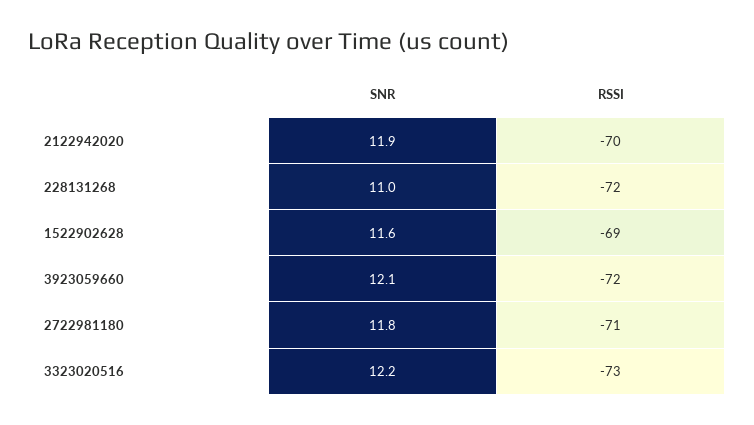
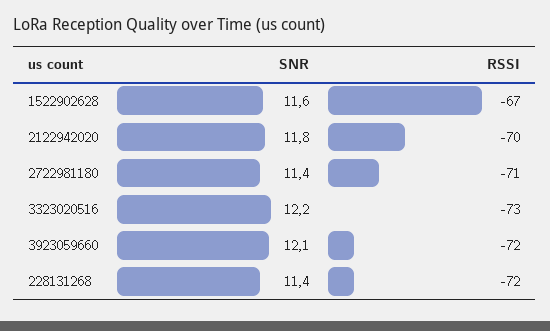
SNR, 2122942020: 11.9 -> 11.8
SNR, 228131268: 11 -> 11.4
RSSI, 1522902628: -69 -> -67
SNR, 2722981180: 11.8 -> 11.4

